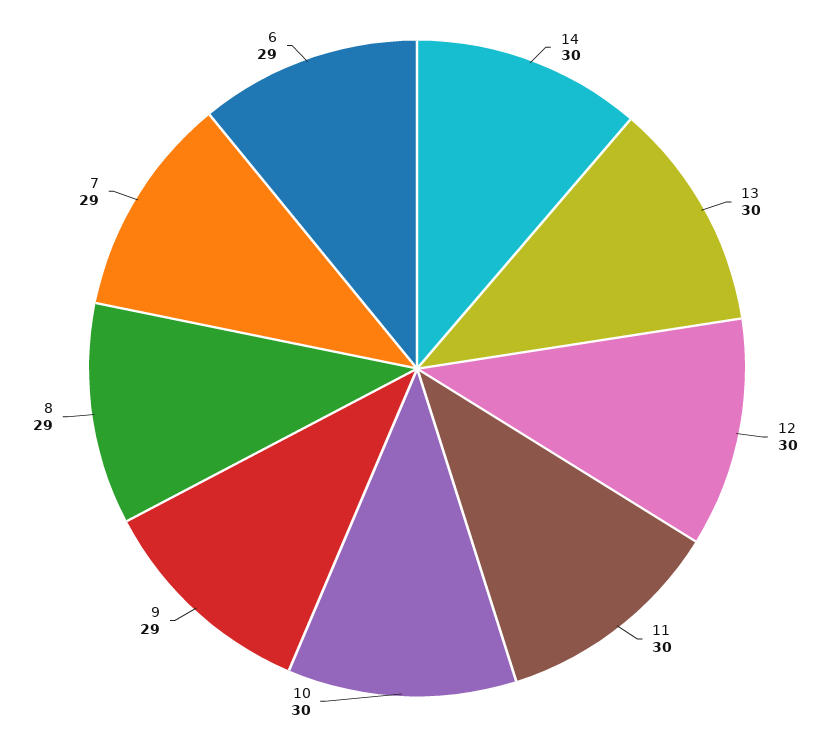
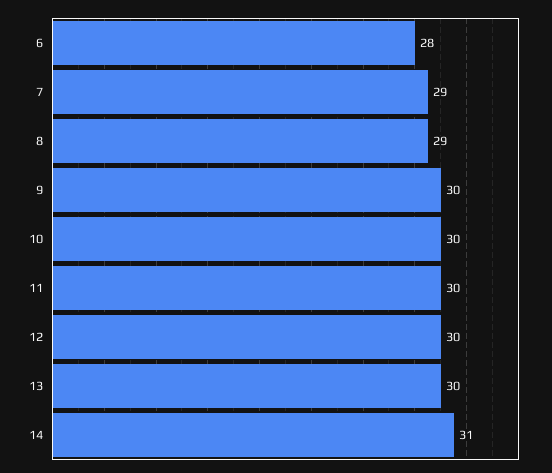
14: 30 -> 31
9: 29 -> 30
6: 29 -> 28

